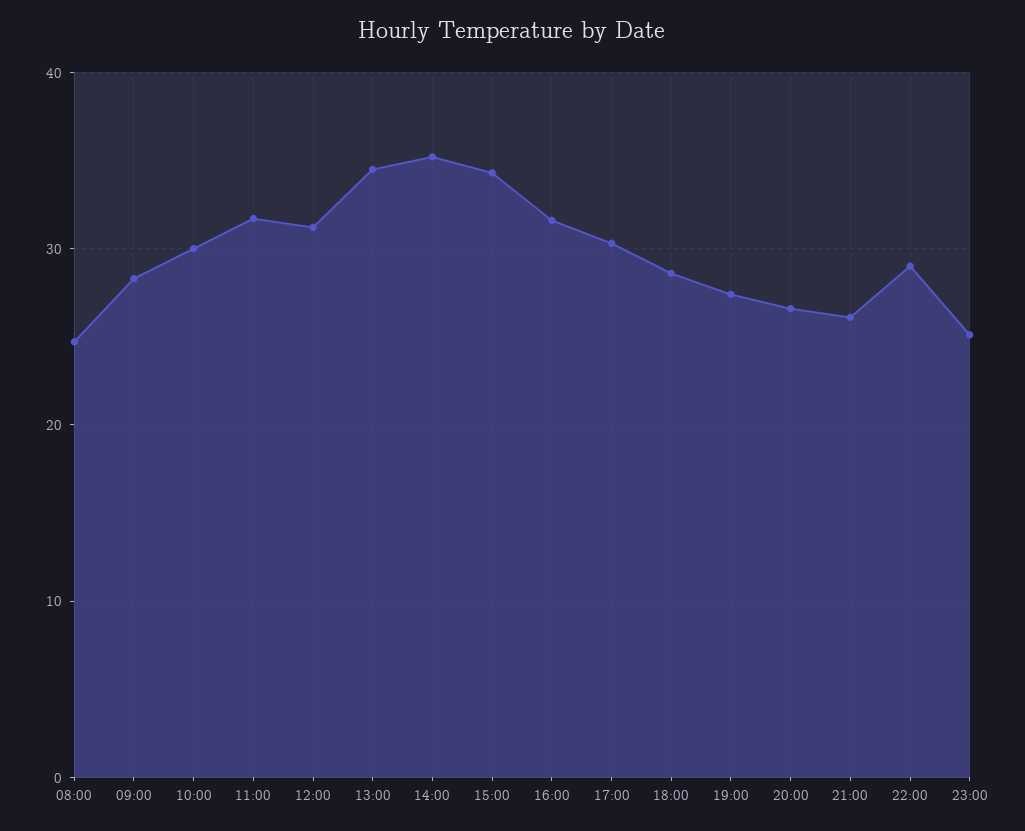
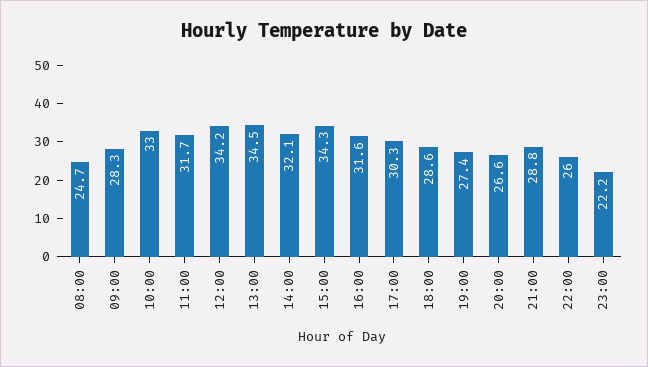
10:00: 30 -> 33
12:00: 31 -> 34.2
14:00: 35 -> 32.1
21:00: 26 -> 28.8
22:00: 29 -> 26
23:00: 25 -> 22.2

